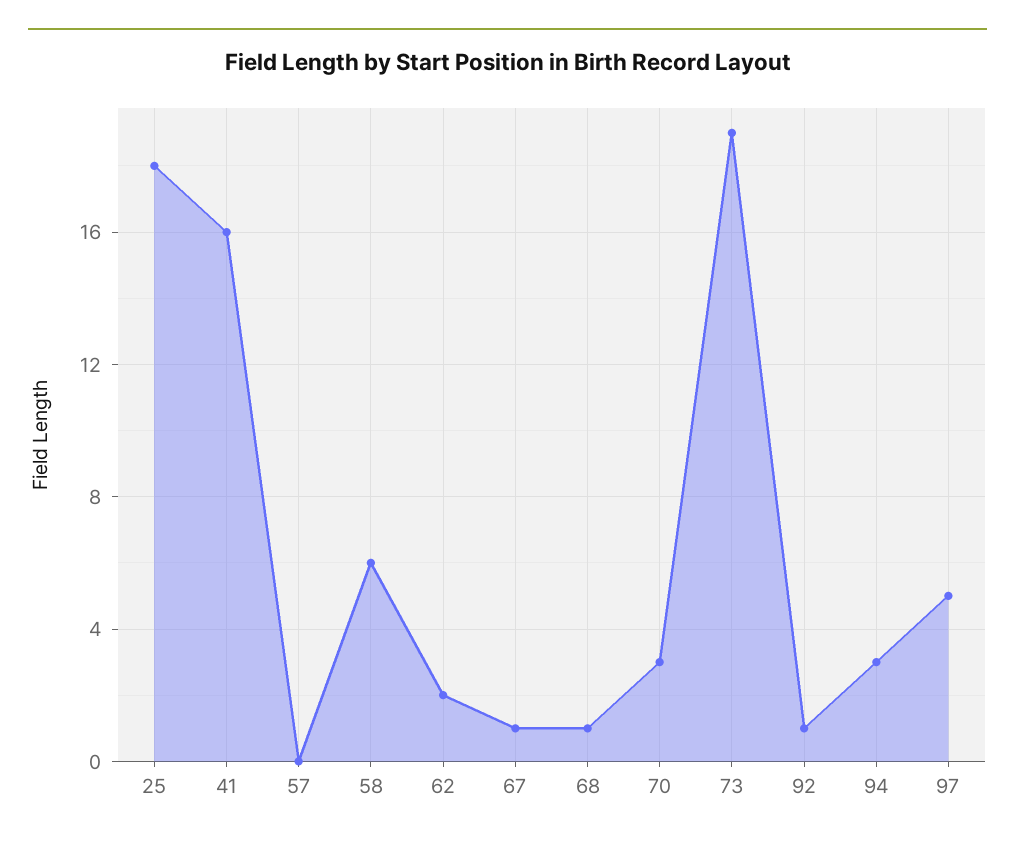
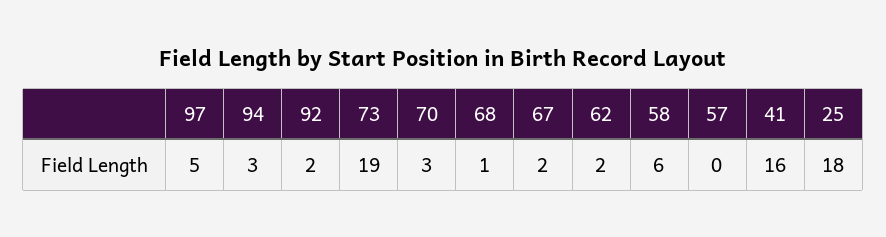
67: 1 -> 2
92: 1 -> 2

